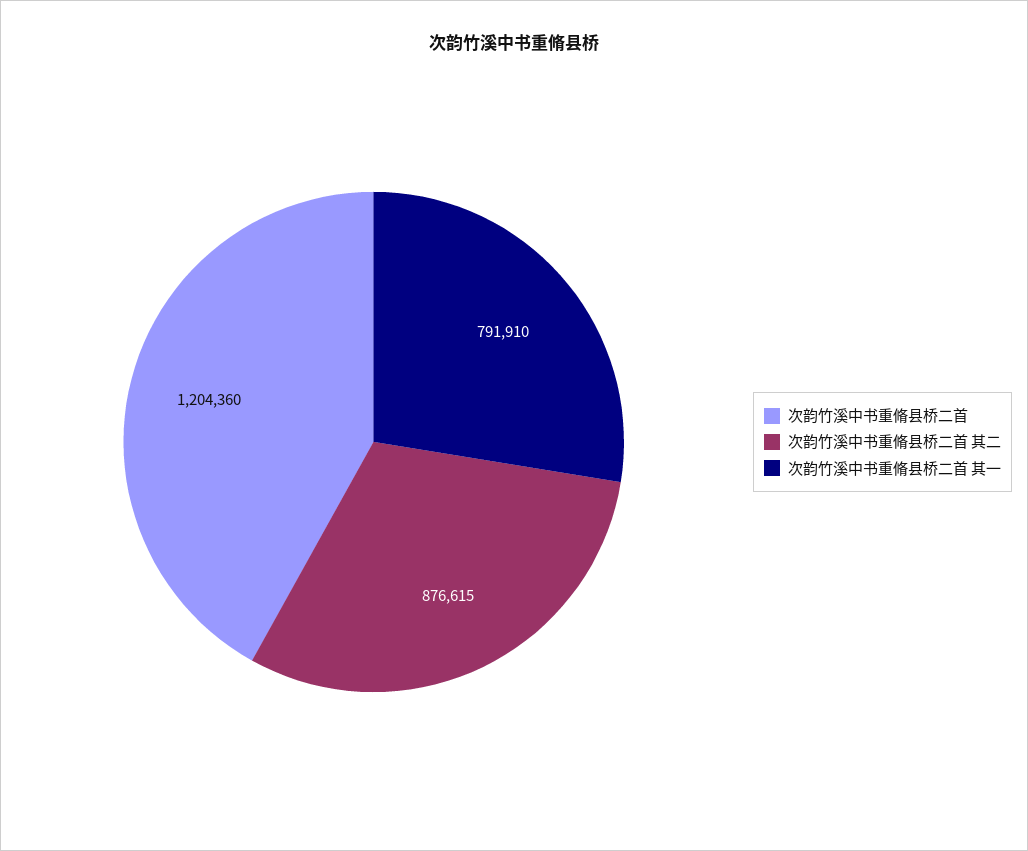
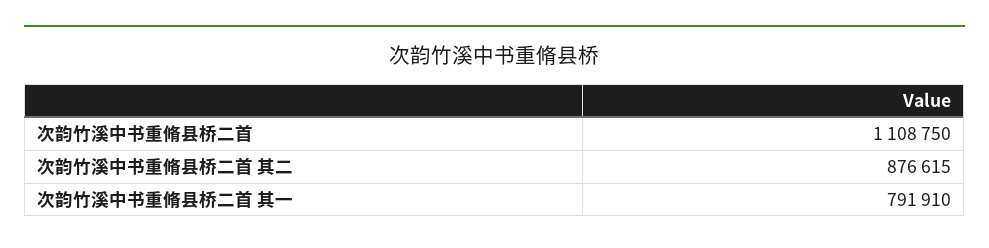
次韵竹溪中书重脩县桥二首: 1204360 -> 1108750

